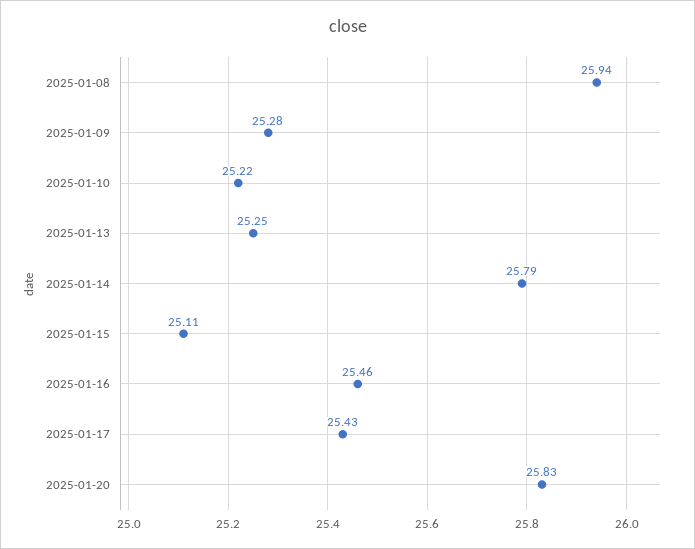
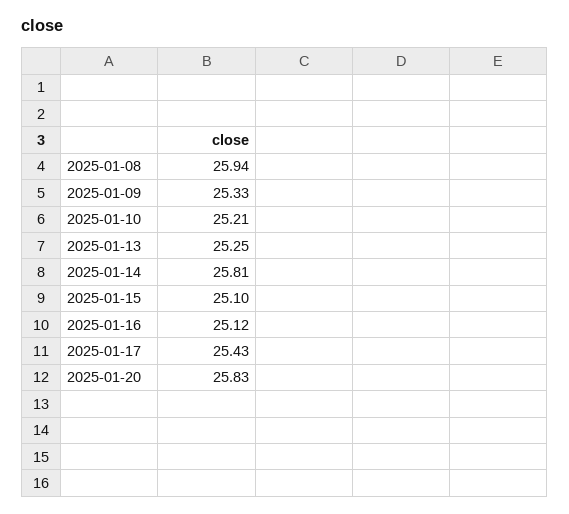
2025-01-09: 25.28 -> 25.33
2025-01-10: 25.22 -> 25.21
2025-01-14: 25.79 -> 25.81
2025-01-15: 25.11 -> 25.1
2025-01-16: 25.46 -> 25.12

